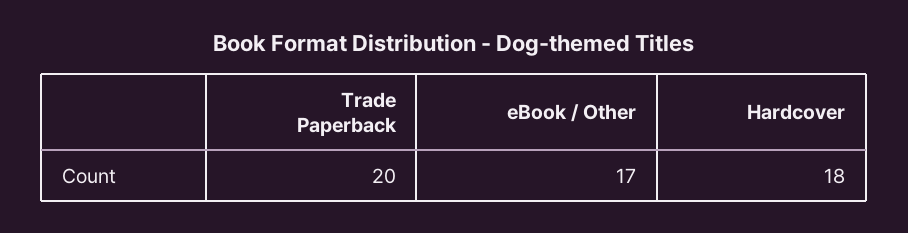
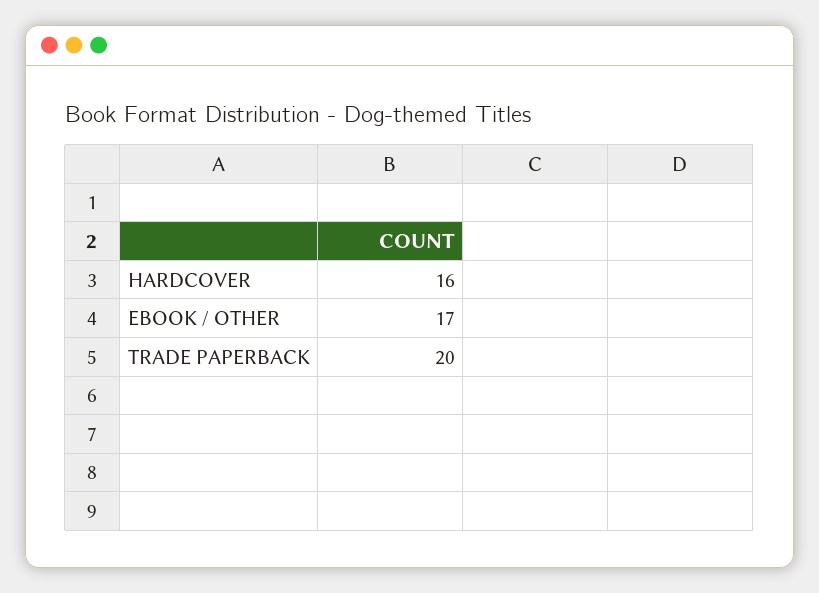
Hardcover: 18 -> 16

